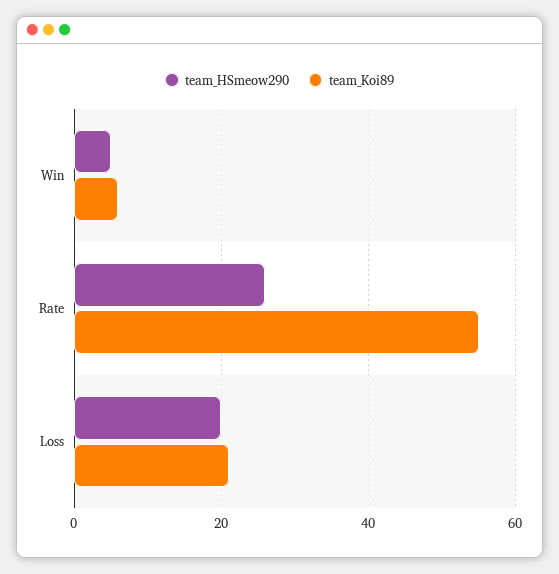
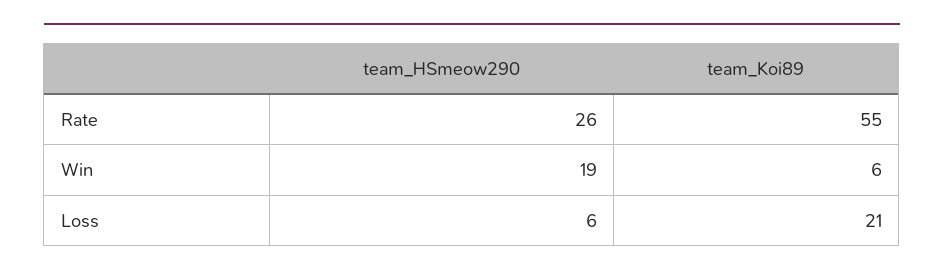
team_HSmeow290, Win: 5 -> 19
team_HSmeow290, Loss: 20 -> 6

